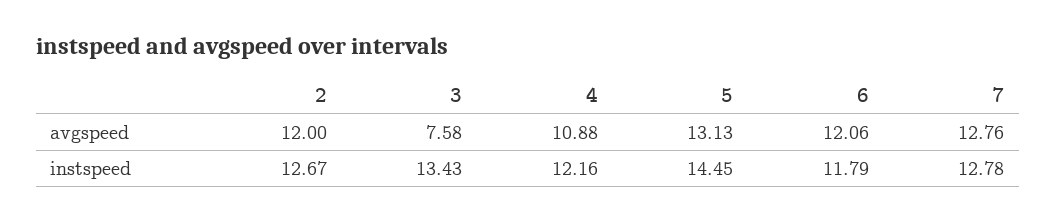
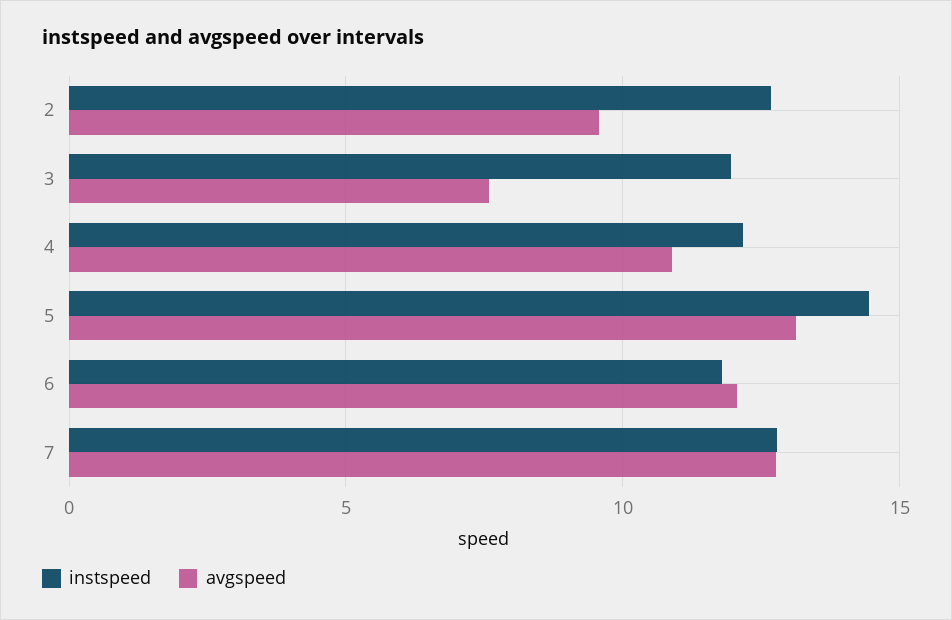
avgspeed, 2: 12 -> 9.5
instspeed, 3: 13.43 -> 12

